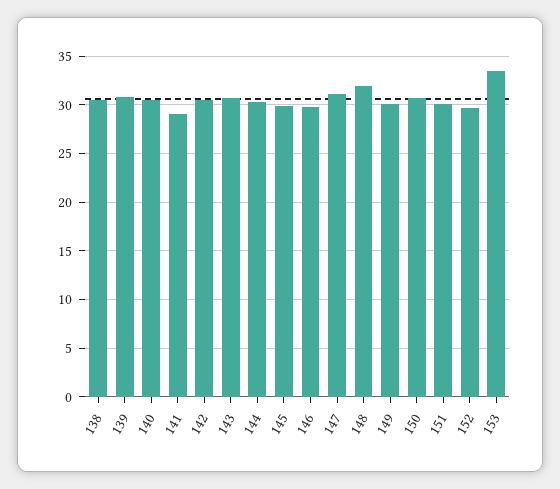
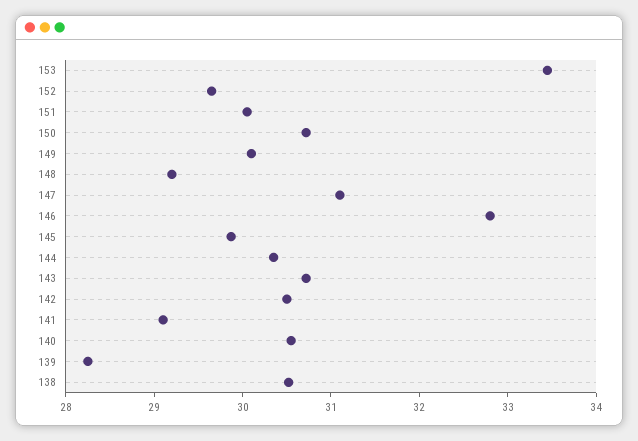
139: 31 -> 28.2
146: 30 -> 32.8
148: 32 -> 29.2

